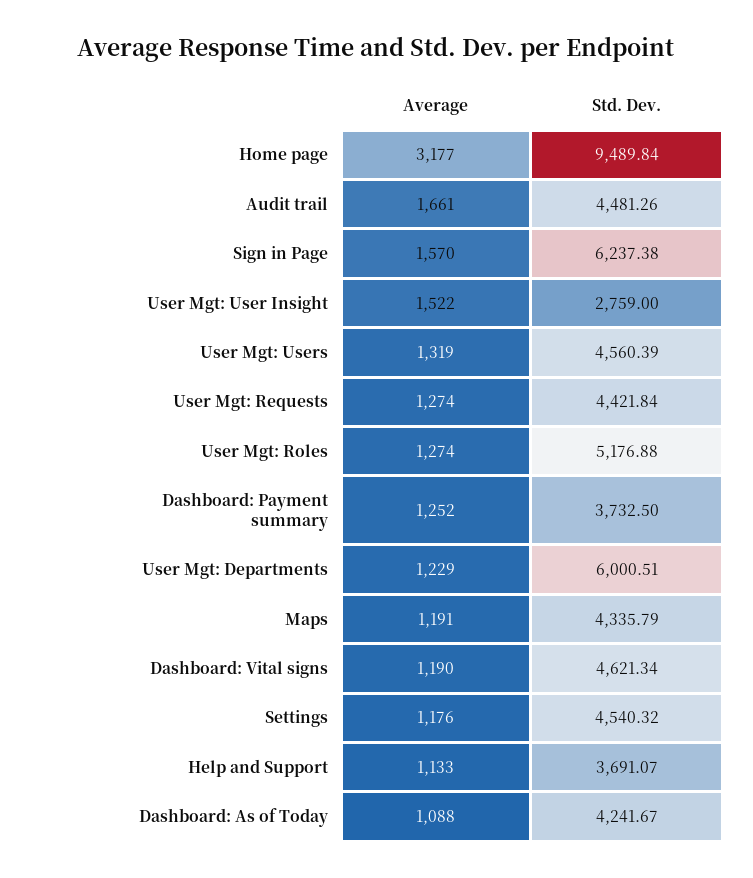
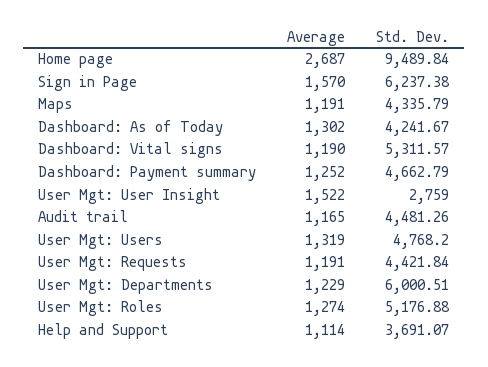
Average, Home page: 3177 -> 2687
Average, Audit trail: 1661 -> 1165
Std. Dev., User Mgt: Users: 4560.39 -> 4768.2
Average, User Mgt: Requests: 1274 -> 1191
Std. Dev., Dashboard: Payment summary: 3732.5 -> 4662.79
Std. Dev., Dashboard: Vital signs: 4621.34 -> 5311.57
Average, Settings: 1176 -> none
Std. Dev., Settings: 4540.32 -> none
Average, Help and Support: 1133 -> 1114
Average, Dashboard: As of Today: 1088 -> 1302

